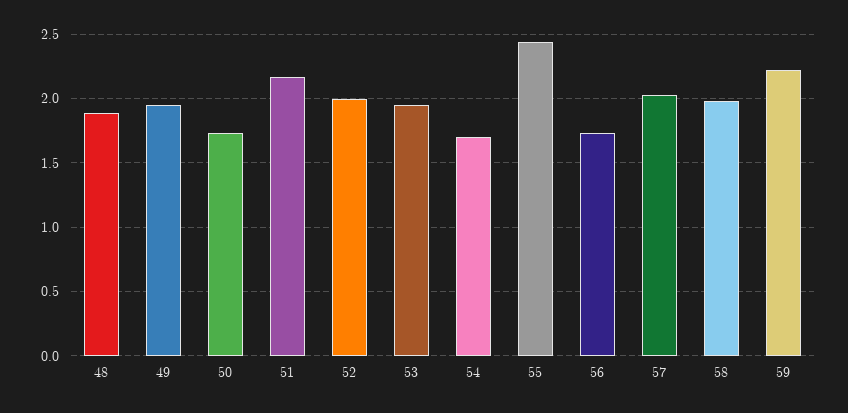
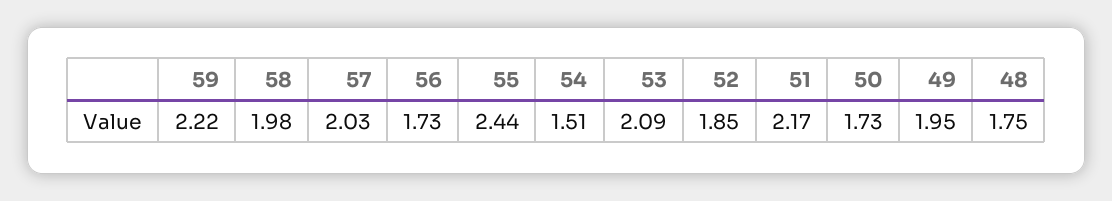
48: 1.9 -> 1.75
52: 2 -> 1.85
53: 1.95 -> 2.09
54: 1.7 -> 1.51

